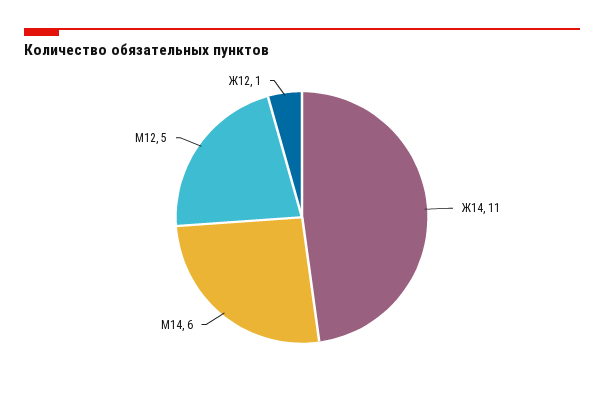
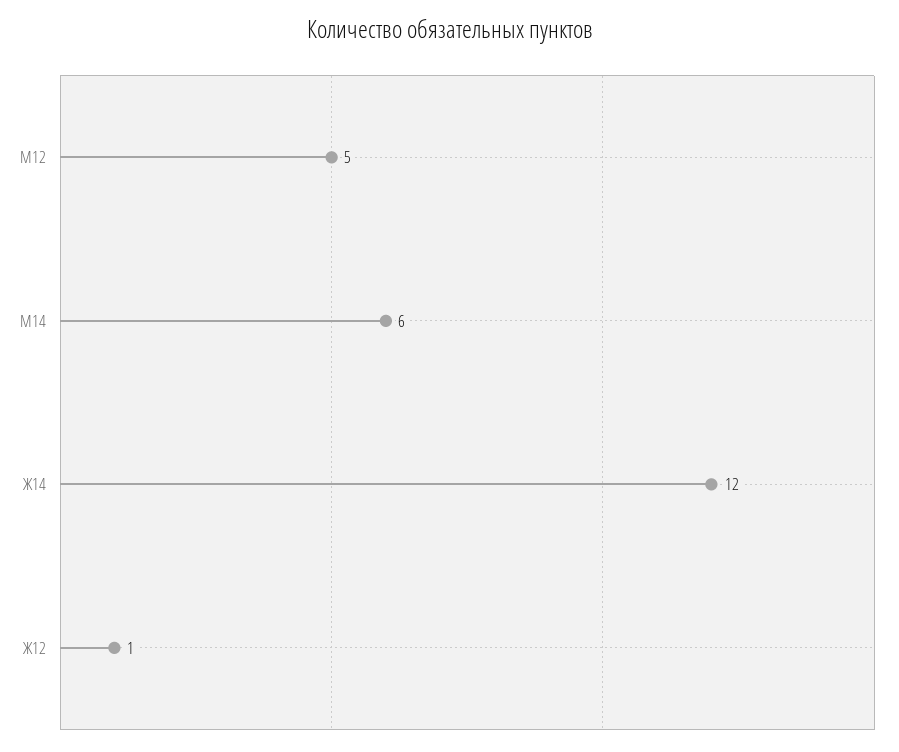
Ж14: 11 -> 12

